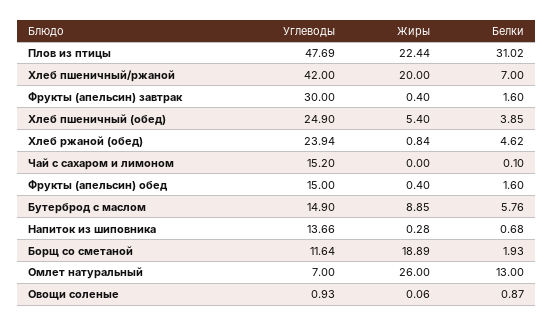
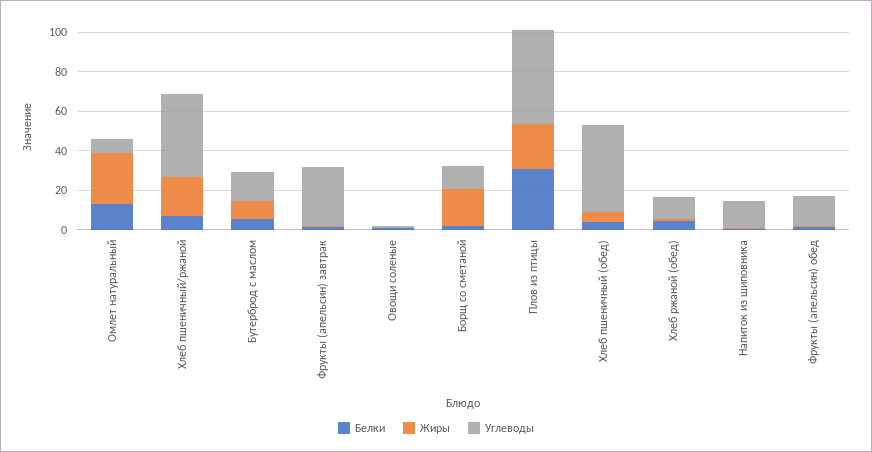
Углеводы, Хлеб пшеничный (обед): 24.9 -> 45
Углеводы, Хлеб ржаной (обед): 23.94 -> 10
Углеводы, Чай с сахаром и лимоном: 15.2 -> none
Жиры, Чай с сахаром и лимоном: 0 -> none
Белки, Чай с сахаром и лимоном: 0.1 -> none

